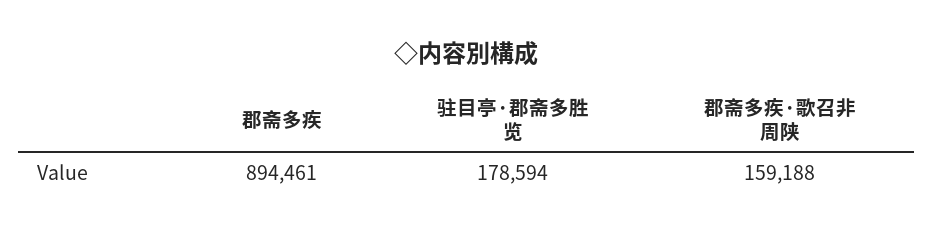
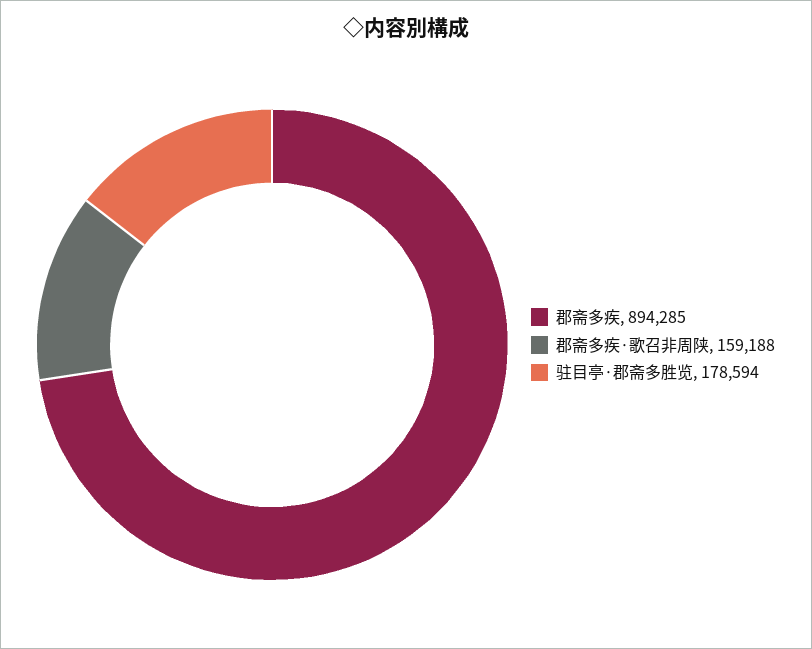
郡斋多疾: 894461 -> 894285

